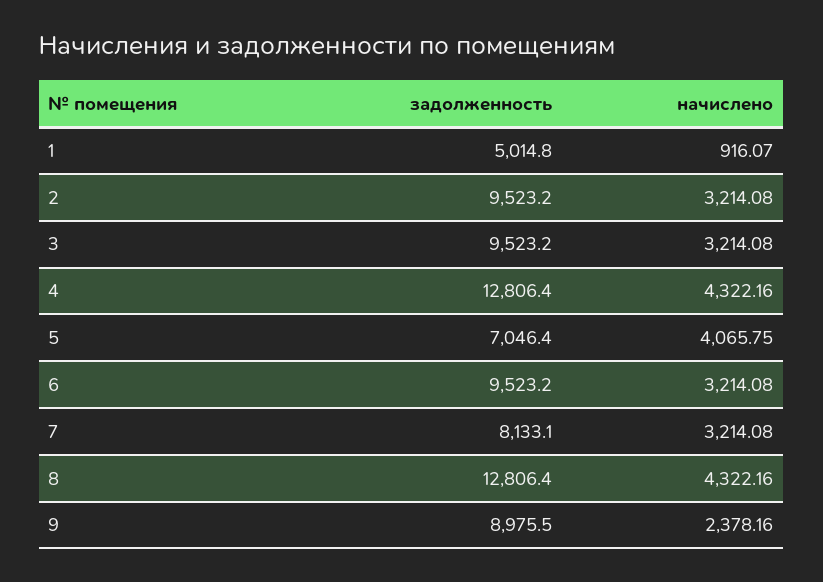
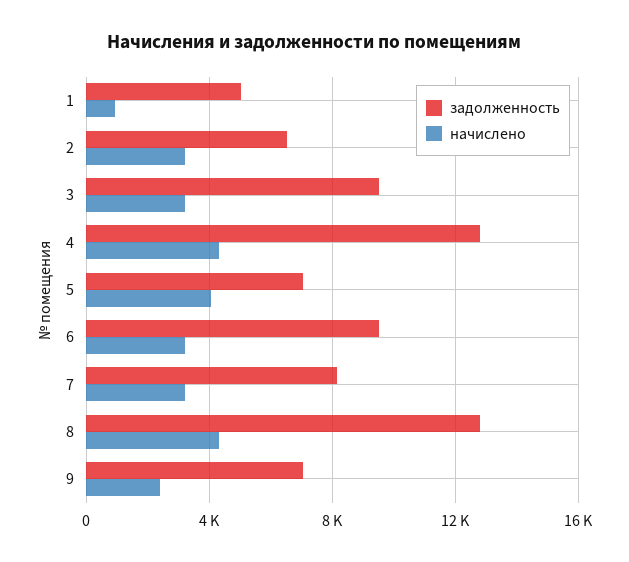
задолженность, 2: 9523.2 -> 6500
задолженность, 9: 8975.5 -> 7000

